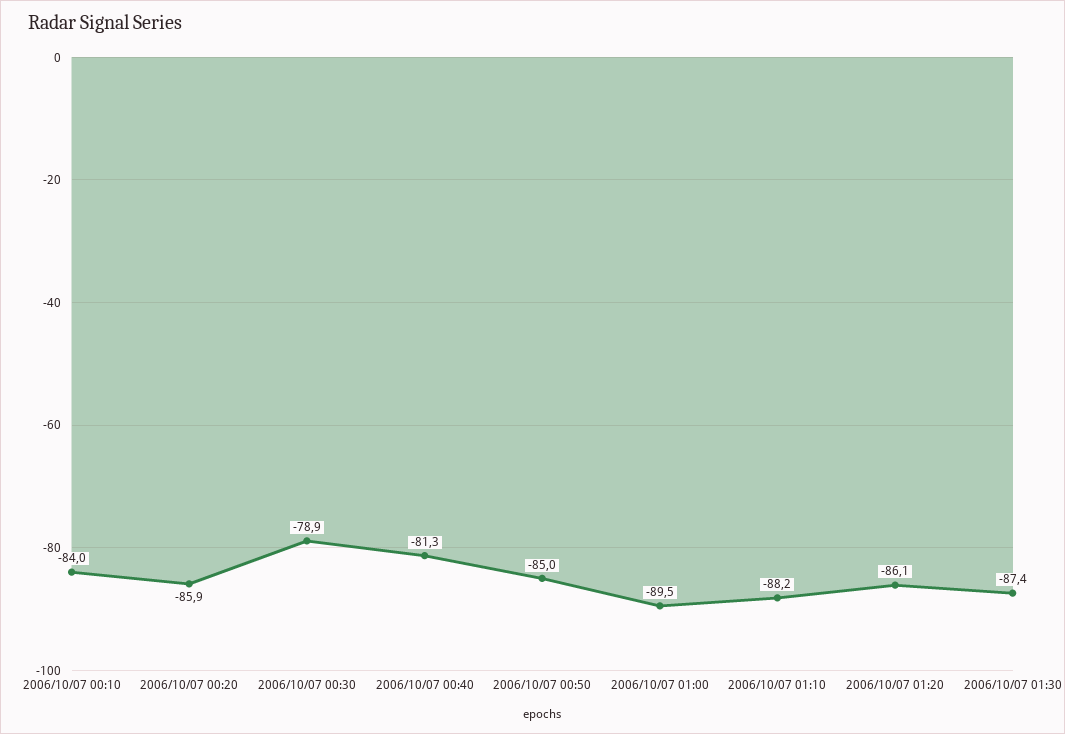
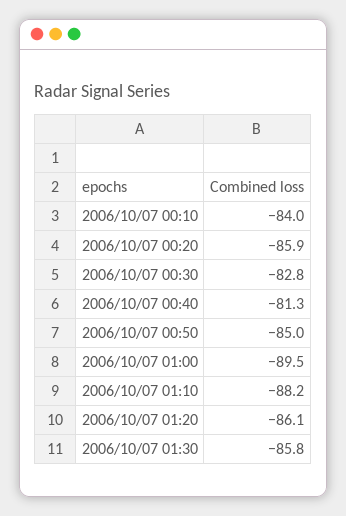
2006/10/07 00:30: -78.9 -> -82.8
2006/10/07 01:30: -87.4 -> -85.8

